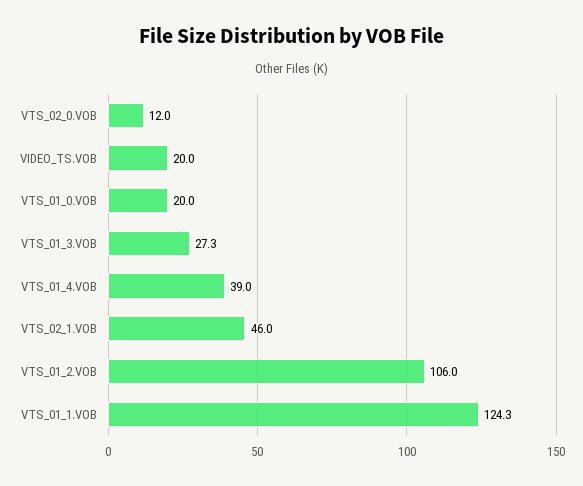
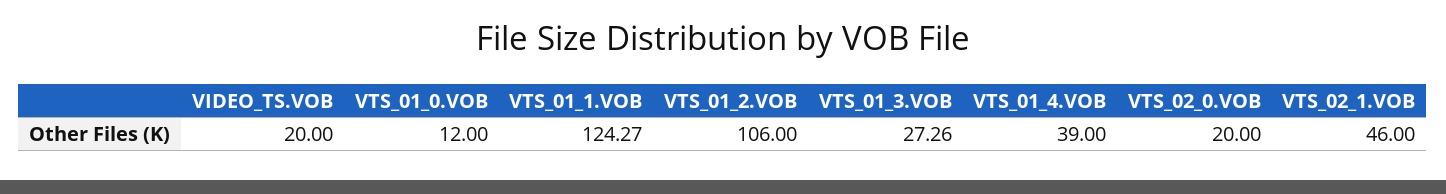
VTS_02_0.VOB: 12 -> 20
VTS_01_0.VOB: 20 -> 12

